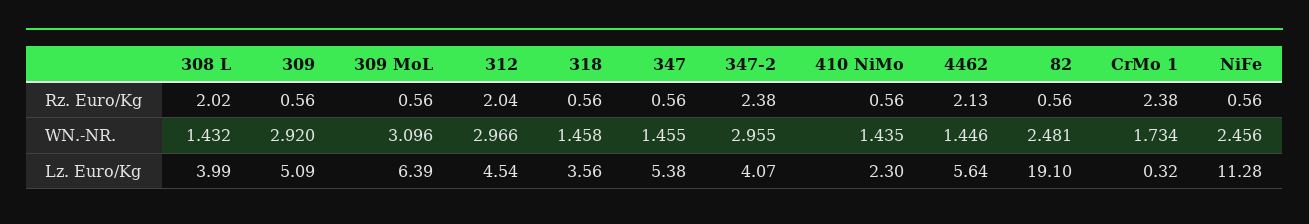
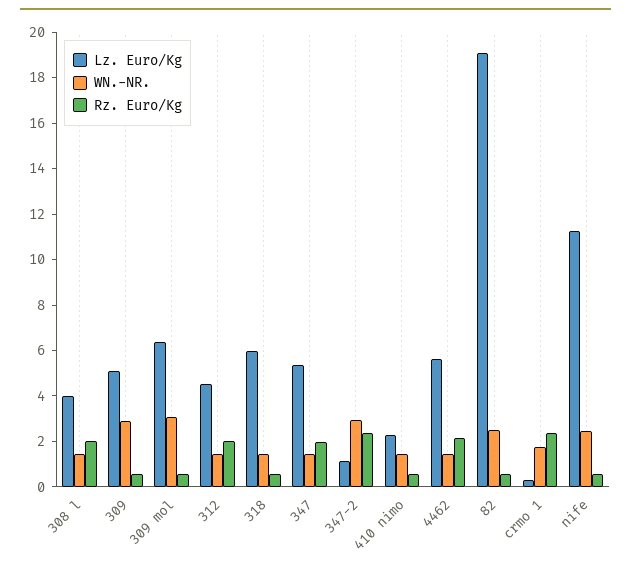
Rz. Euro/Kg, 347: 0.56 -> 2
WN.-NR., 312: 2.966 -> 1.5
Lz. Euro/Kg, 318: 3.56 -> 6
Lz. Euro/Kg, 347-2: 4.07 -> 1

